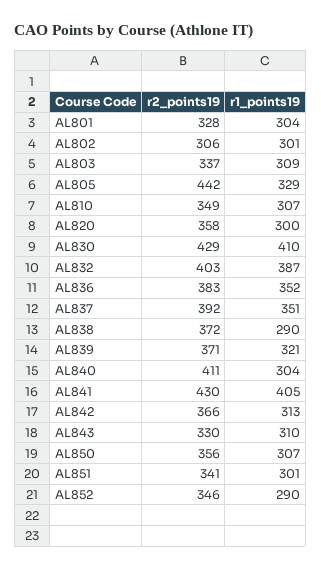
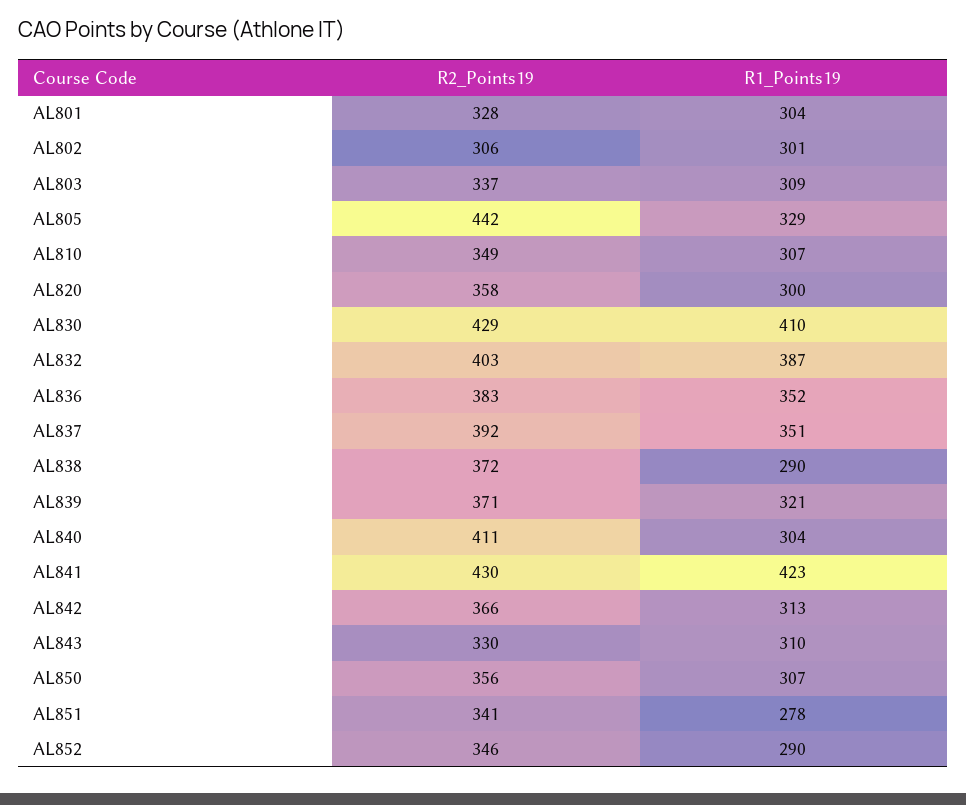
r1_points19, AL841: 405 -> 423
r1_points19, AL851: 301 -> 278

